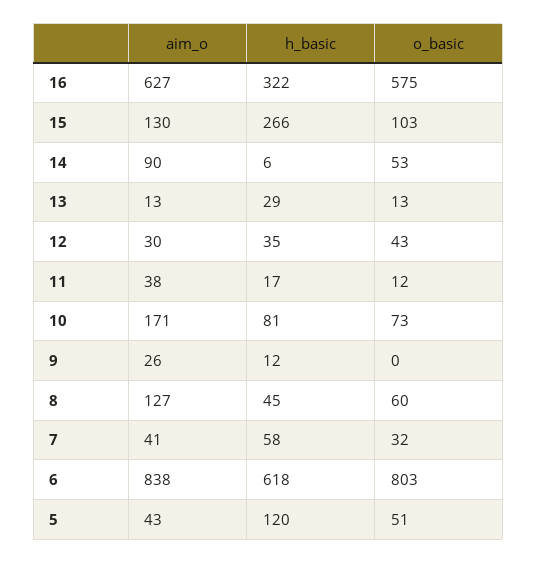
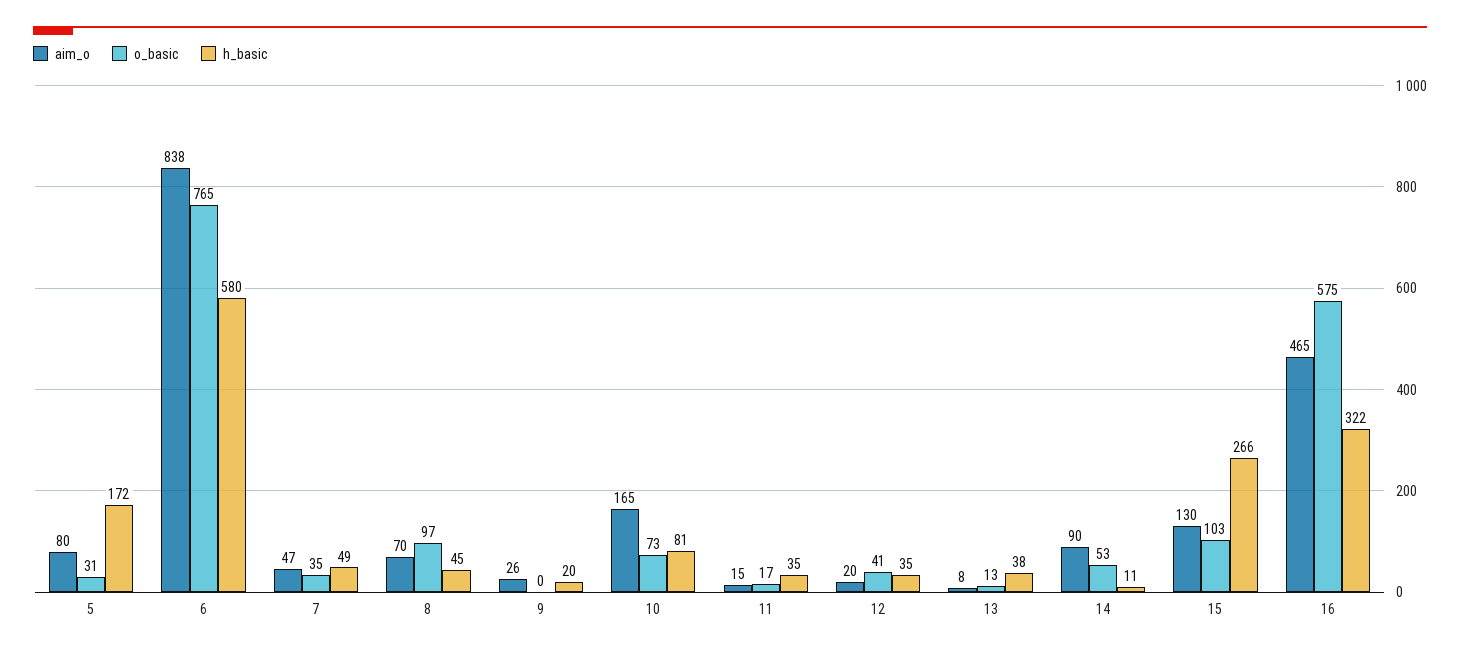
aim_o, 16: 627 -> 465
h_basic, 14: 6 -> 11
aim_o, 13: 13 -> 8
h_basic, 13: 29 -> 38
aim_o, 12: 30 -> 20
o_basic, 12: 43 -> 41
aim_o, 11: 38 -> 15
h_basic, 11: 17 -> 35
o_basic, 11: 12 -> 17
aim_o, 10: 171 -> 165
h_basic, 9: 12 -> 20
aim_o, 8: 127 -> 70
o_basic, 8: 60 -> 97
aim_o, 7: 41 -> 47
h_basic, 7: 58 -> 49
o_basic, 7: 32 -> 35
h_basic, 6: 618 -> 580
o_basic, 6: 803 -> 765
aim_o, 5: 43 -> 80
h_basic, 5: 120 -> 172
o_basic, 5: 51 -> 31

